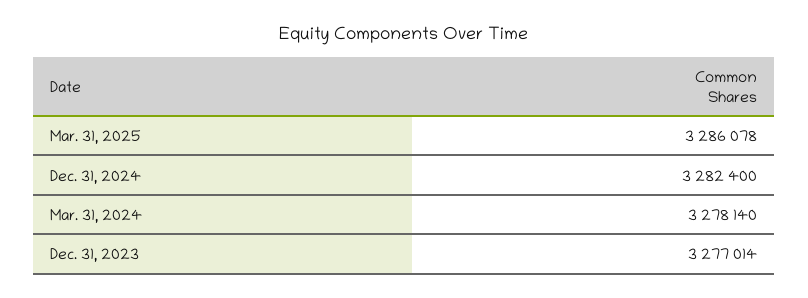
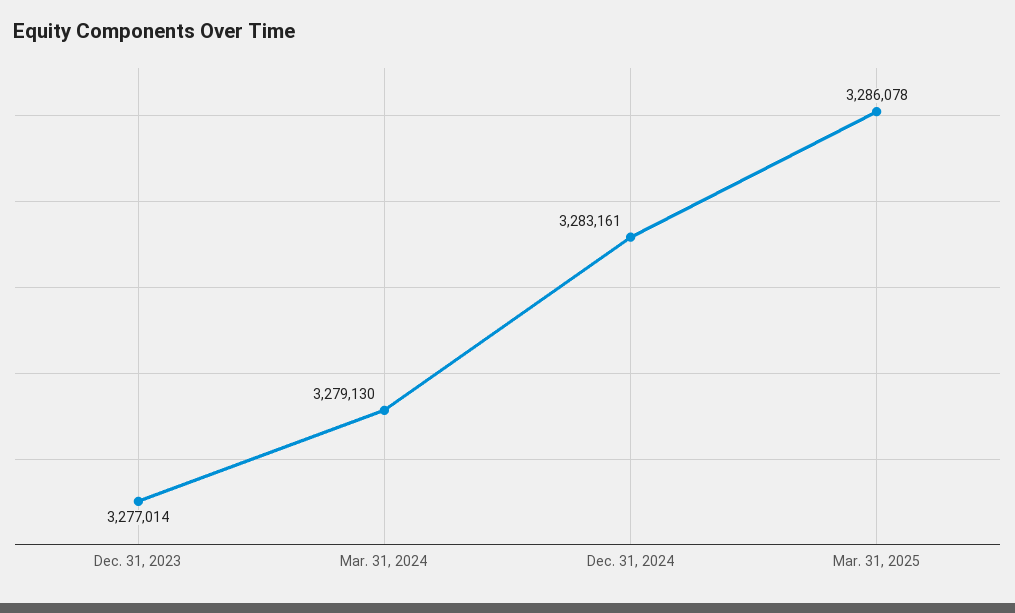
Dec. 31, 2024: 3282400 -> 3283161
Mar. 31, 2024: 3278140 -> 3279130

